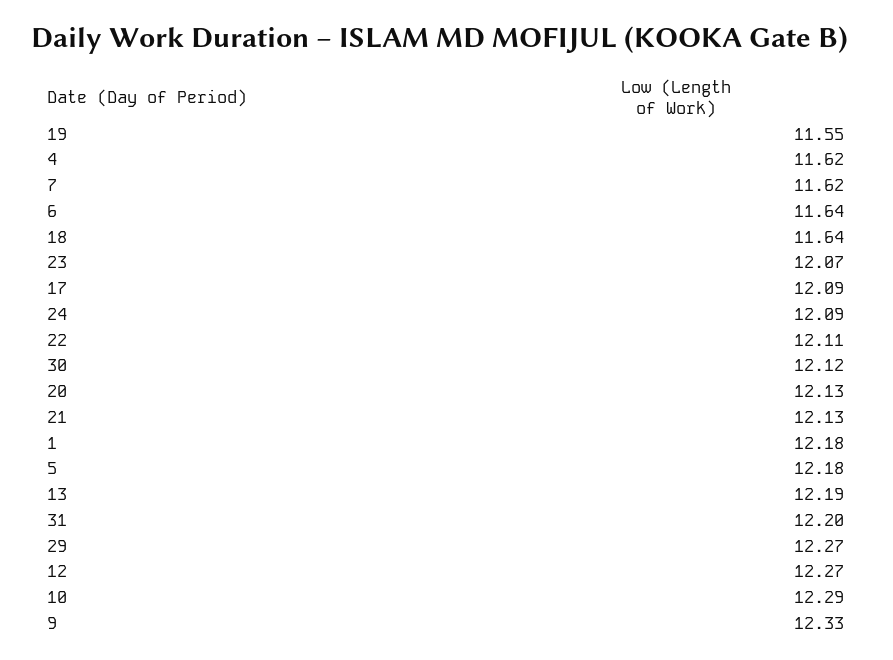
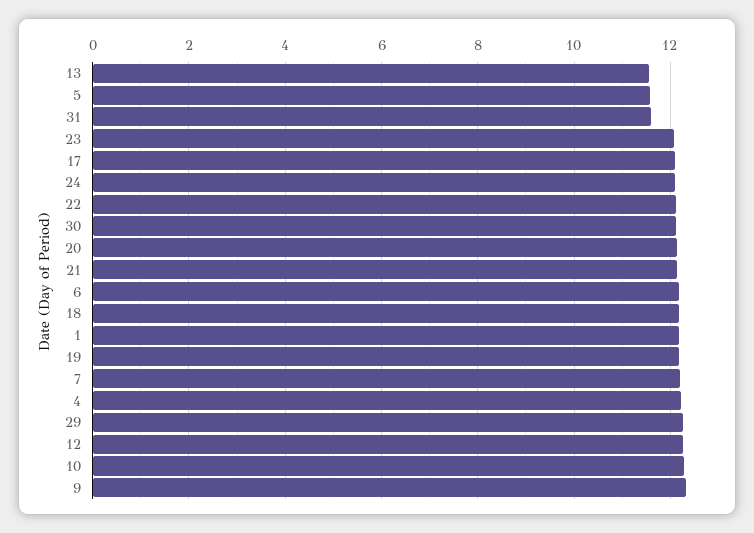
19: 11.55 -> 12.2
4: 11.62 -> 12.2
7: 11.62 -> 12.2
6: 11.64 -> 12.2
18: 11.64 -> 12.2
5: 12.18 -> 11.6
13: 12.19 -> 11.6
31: 12.2 -> 11.6

